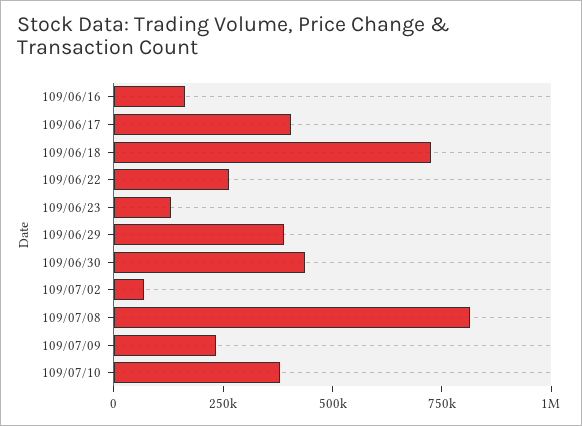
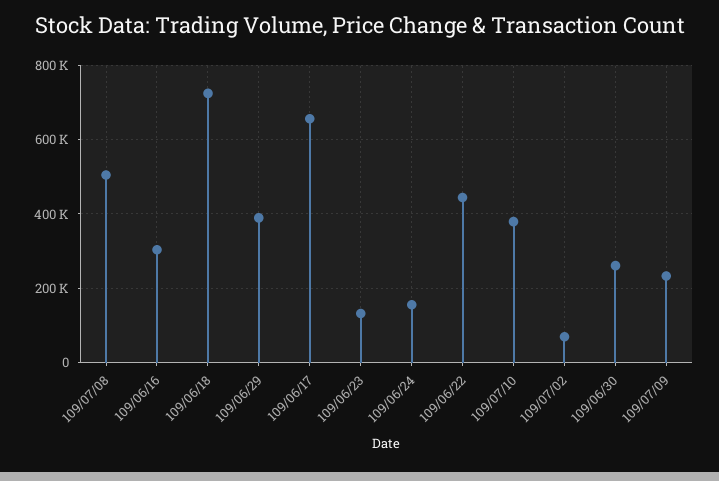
109/06/16: 150000 -> 300000
109/06/17: 400000 -> 660000
109/06/22: 250000 -> 440000
109/06/30: 450000 -> 260000
109/07/08: 800000 -> 500000
109/06/24: none -> 160000

